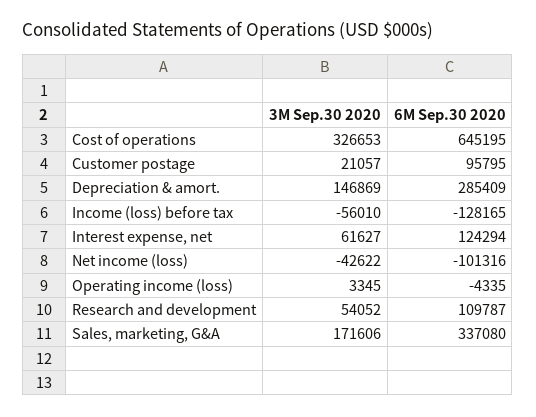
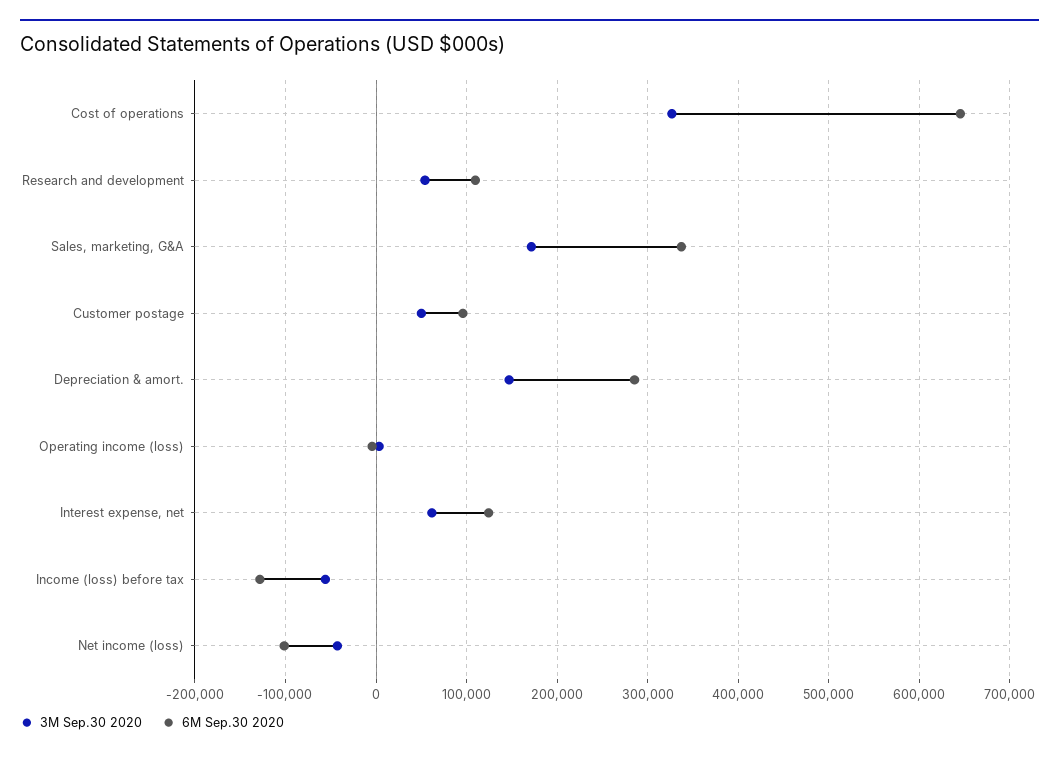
3M Sep.30 2020, Customer postage: 21057 -> 50000

